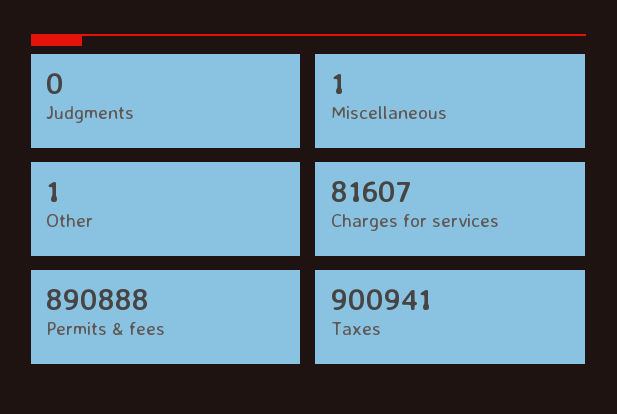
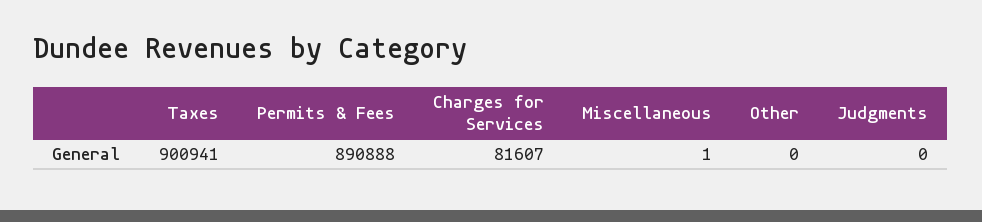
Other: 1 -> 0

